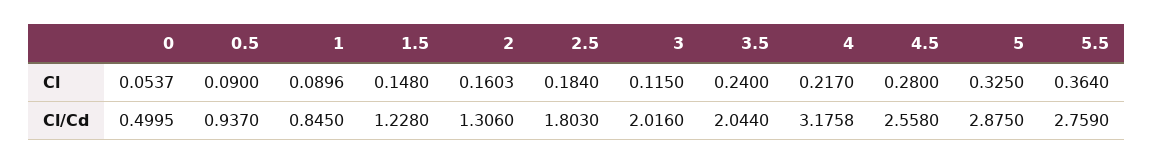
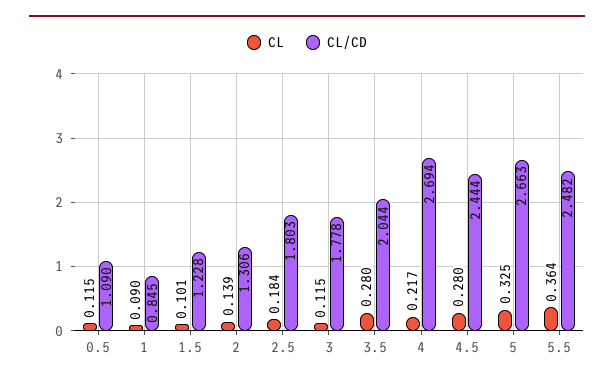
Cl, 0: 0.0537 -> none
Cl, 0.5: 0.09 -> 0.115
Cl, 1.5: 0.148 -> 0.101
Cl, 2: 0.1603 -> 0.139
Cl, 3.5: 0.24 -> 0.28
Cl/Cd, 0: 0.4995 -> none
Cl/Cd, 0.5: 0.937 -> 1.09
Cl/Cd, 3: 2.016 -> 1.778
Cl/Cd, 4: 3.1758 -> 2.694
Cl/Cd, 4.5: 2.558 -> 2.444
Cl/Cd, 5: 2.875 -> 2.663
Cl/Cd, 5.5: 2.759 -> 2.482

